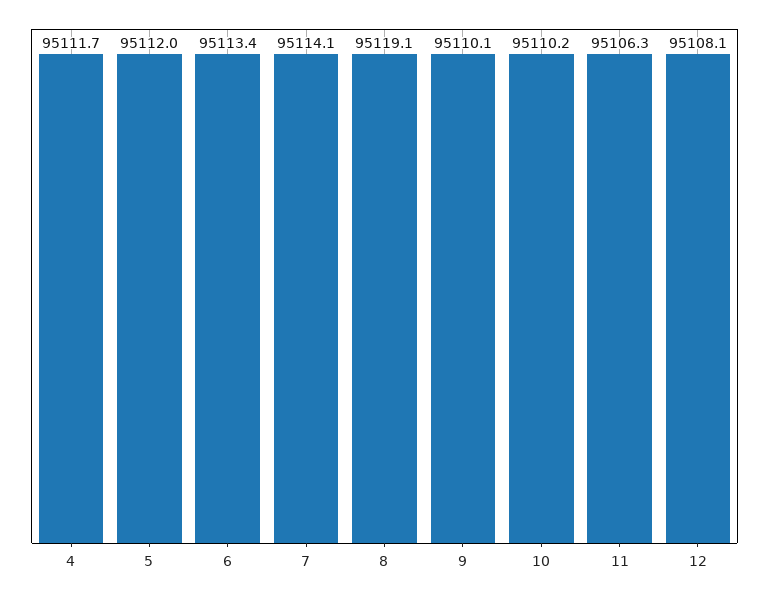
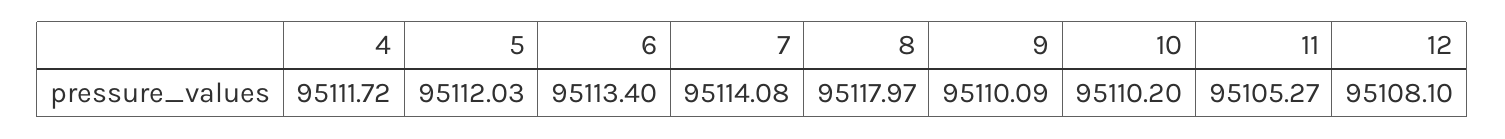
8: 95119.1 -> 95117.97
11: 95106.3 -> 95105.27

